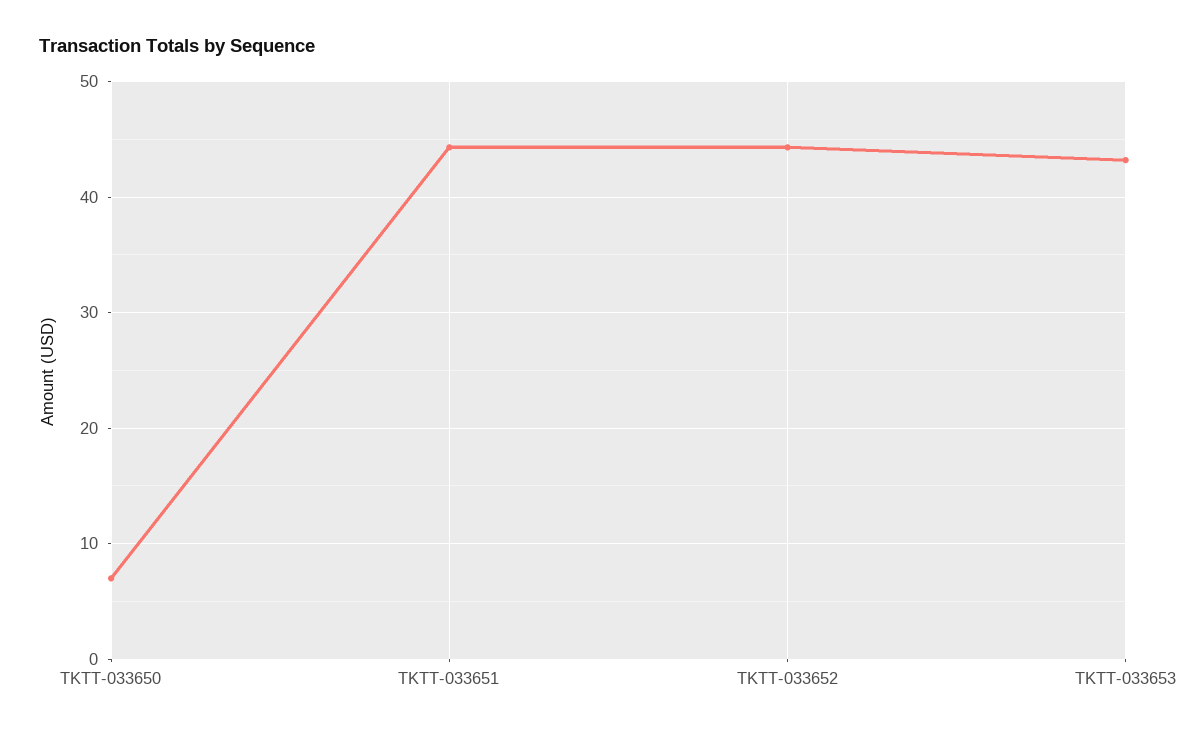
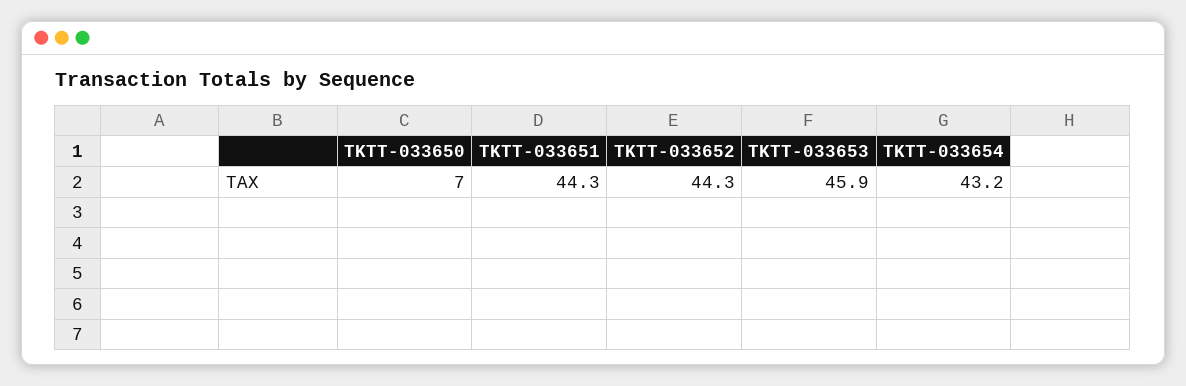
TKTT-033653: 43 -> 45.9
TKTT-033654: none -> 43.2

